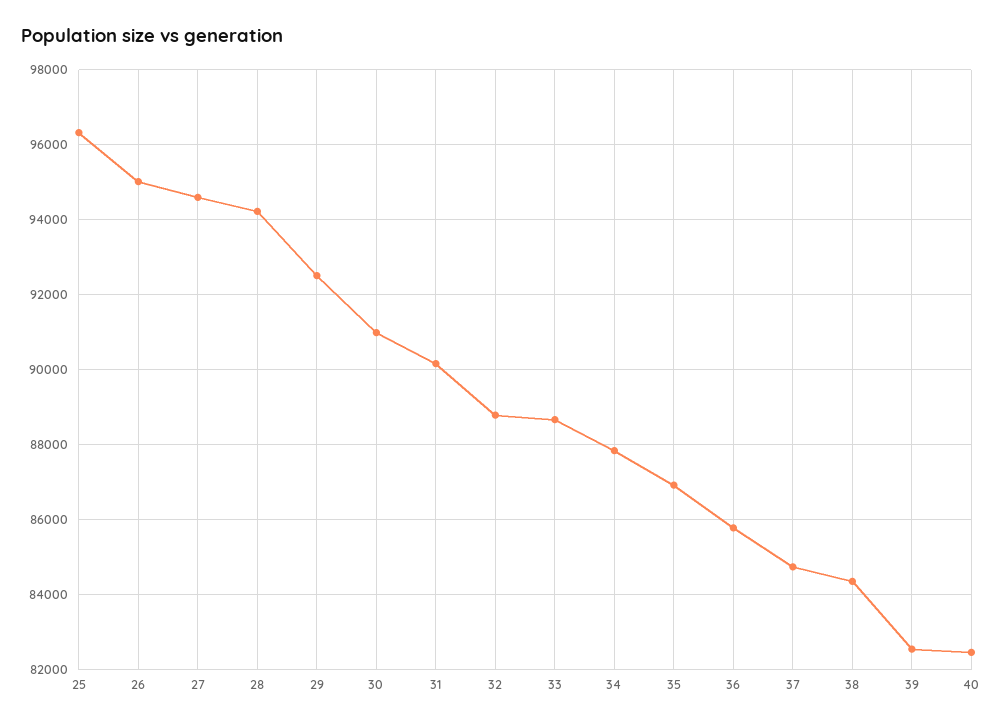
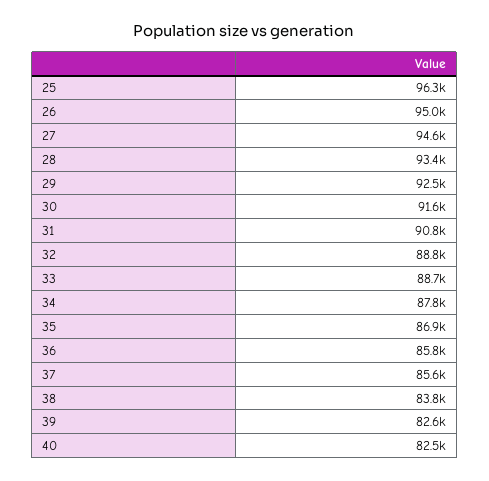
28: 94200 -> 93400
30: 91000 -> 91600
31: 90200 -> 90800
37: 84800 -> 85600
38: 84400 -> 83800

